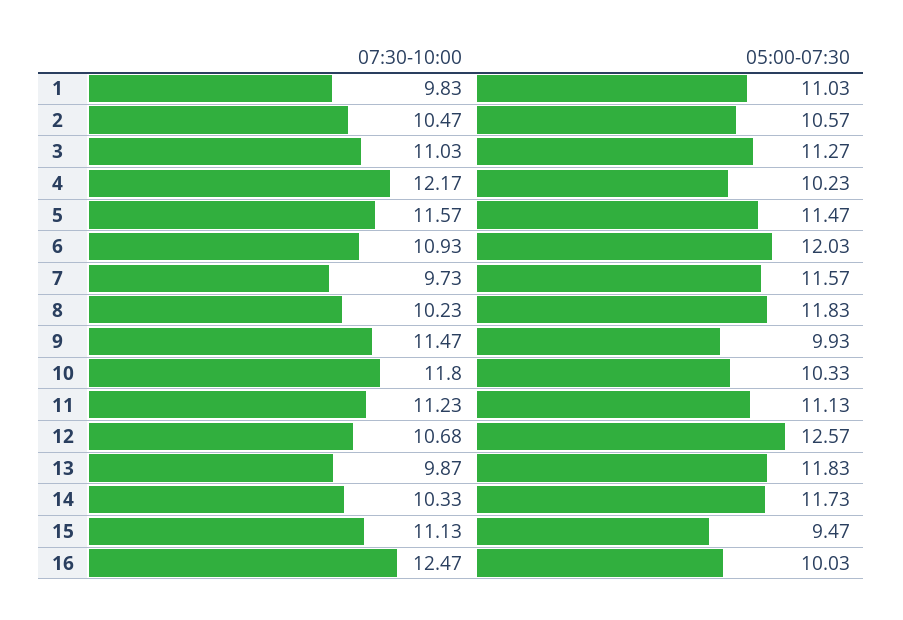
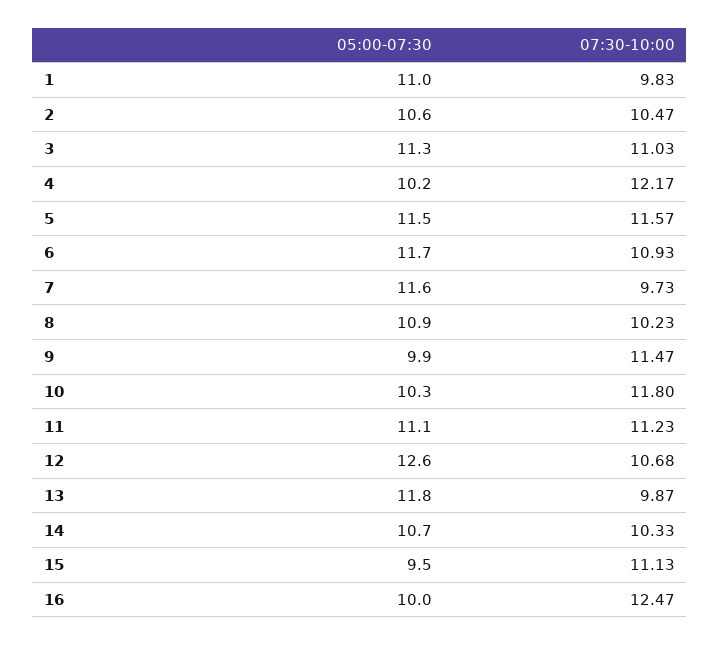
05:00-07:30, 6: 12.03 -> 11.7
05:00-07:30, 8: 11.83 -> 10.9
05:00-07:30, 14: 11.73 -> 10.7

